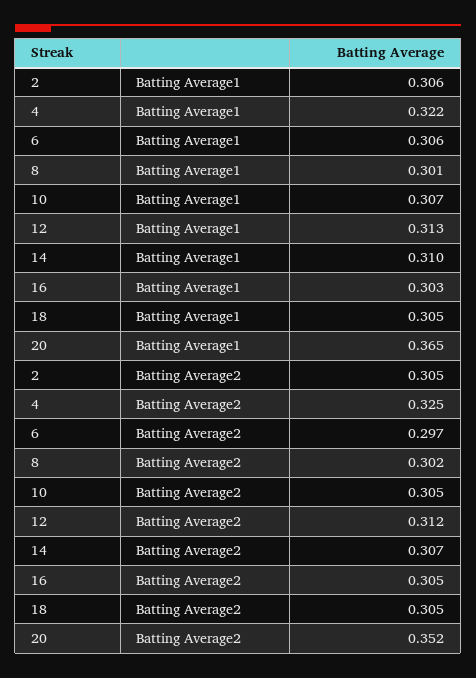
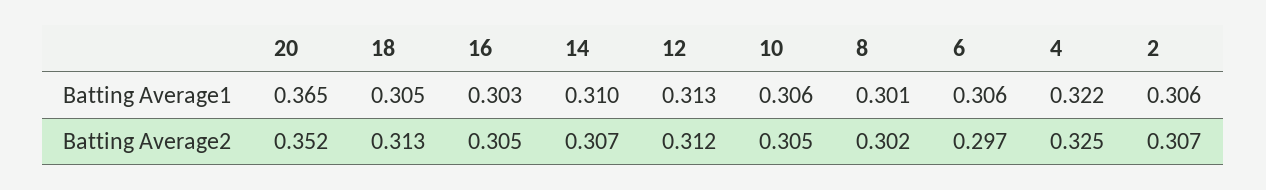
10, Batting Average1: 0.307 -> 0.306
2, Batting Average2: 0.305 -> 0.307
18, Batting Average2: 0.305 -> 0.313

